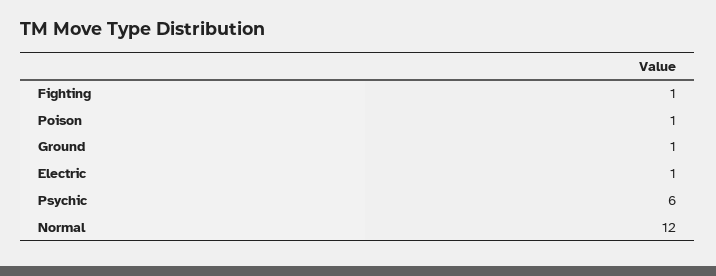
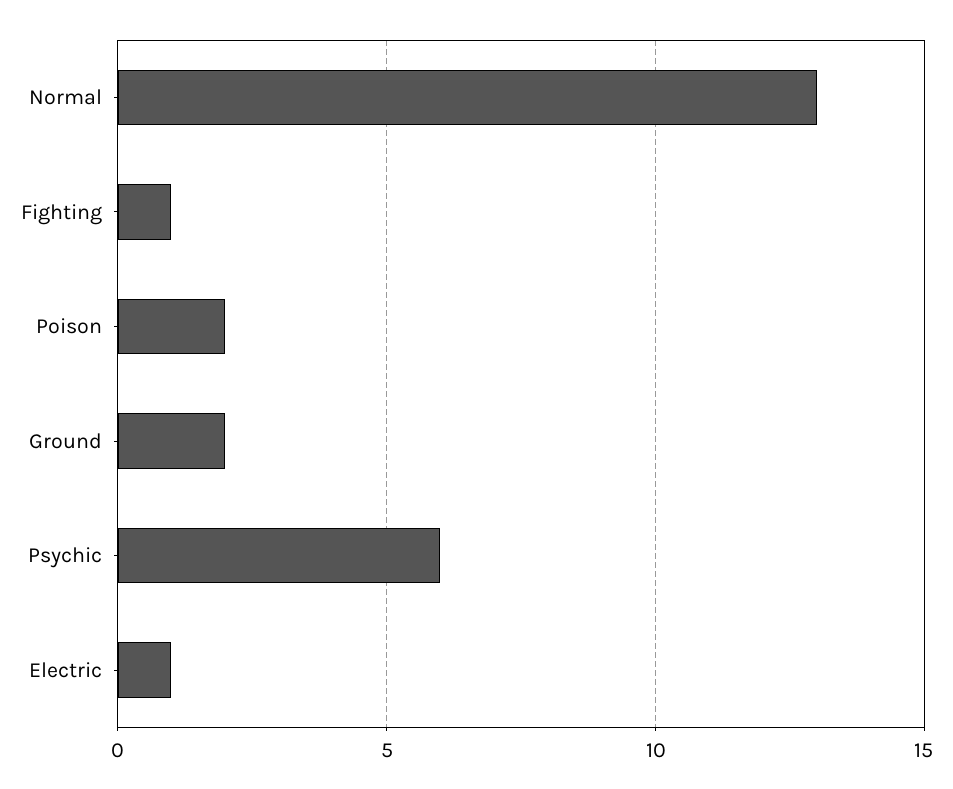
Poison: 1 -> 2
Ground: 1 -> 2
Normal: 12 -> 13

